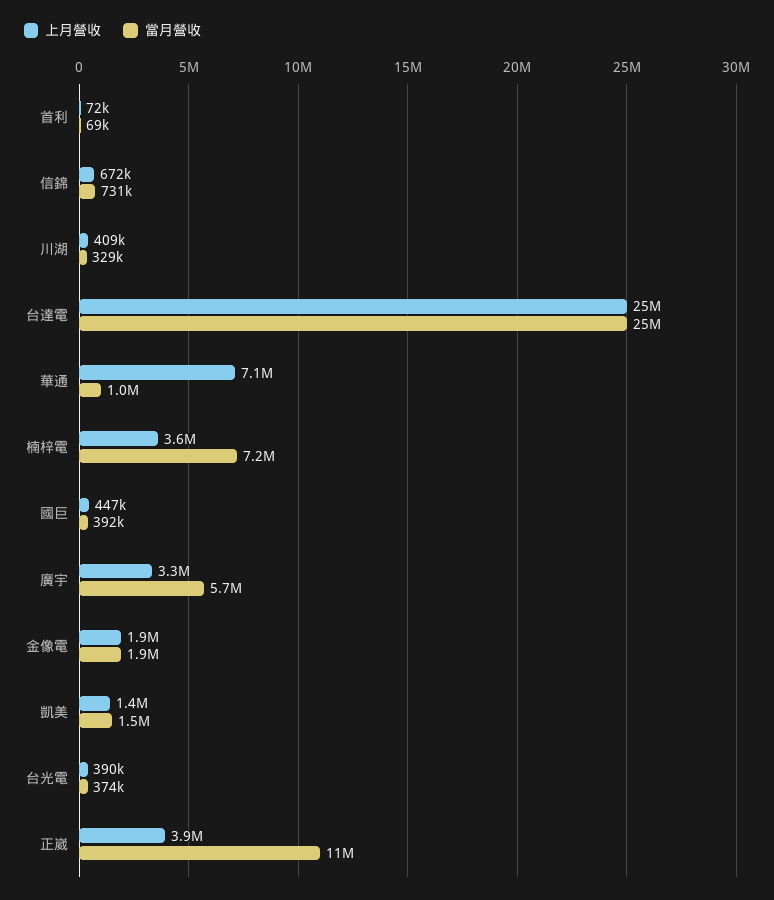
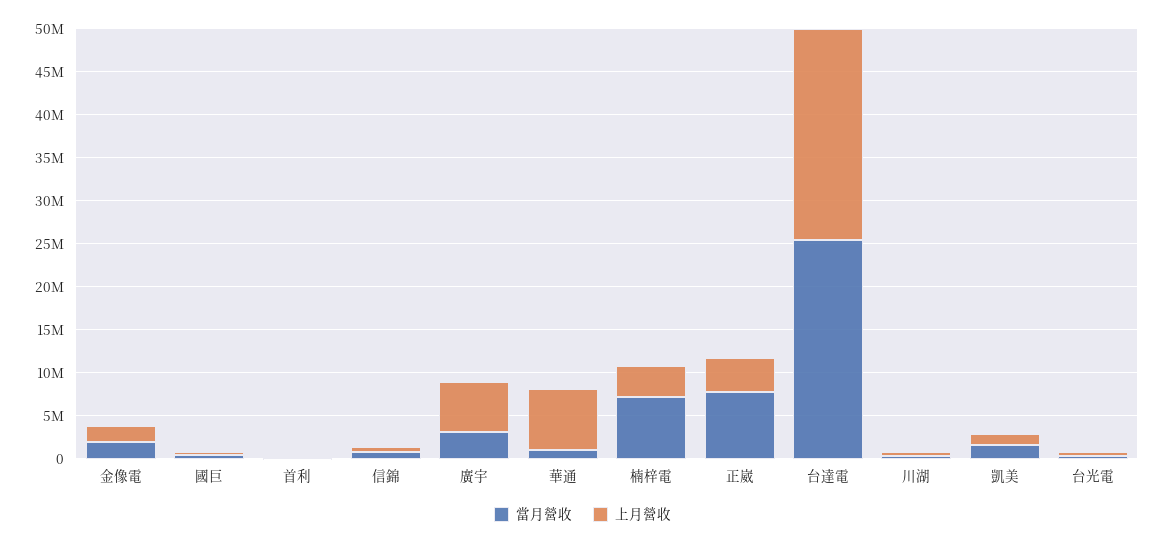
上月營收, 廣宇: 3300000 -> 6000000
當月營收, 廣宇: 5700000 -> 3000000
當月營收, 正崴: 11000000 -> 8000000

